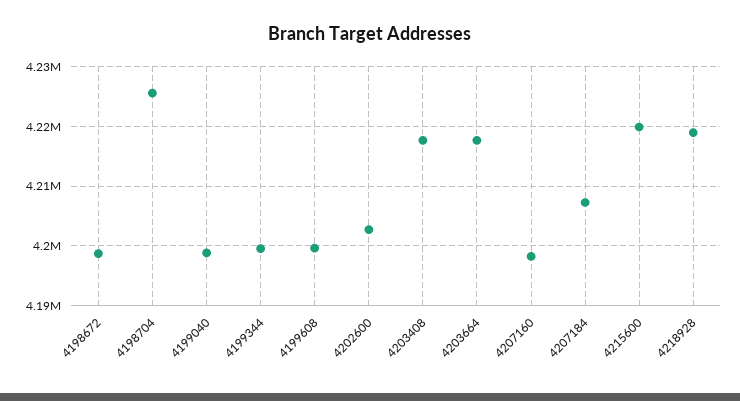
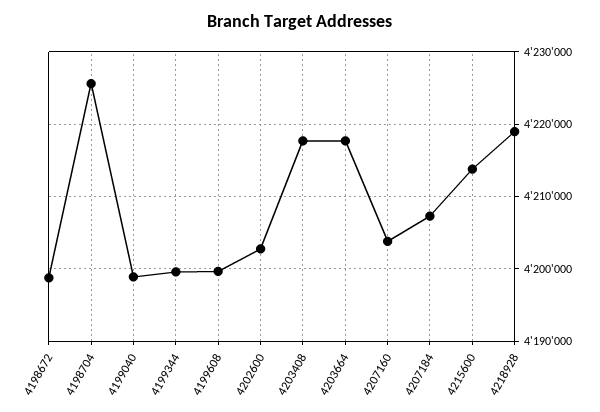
4207160: 4198000 -> 4204000
4215600: 4220000 -> 4214000

